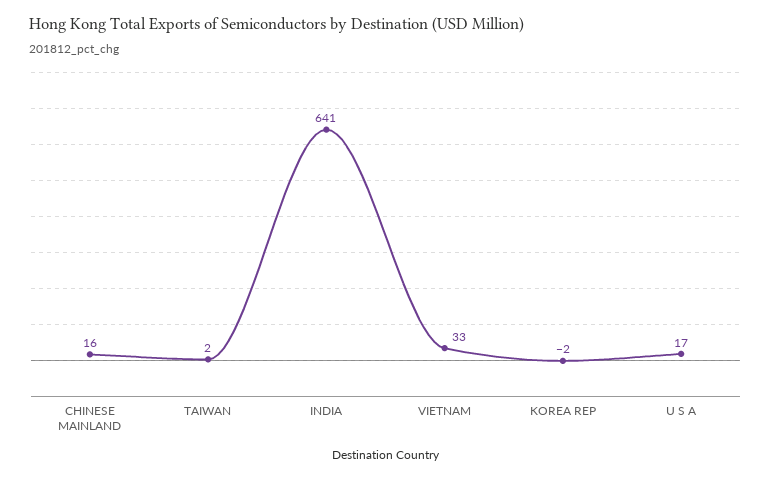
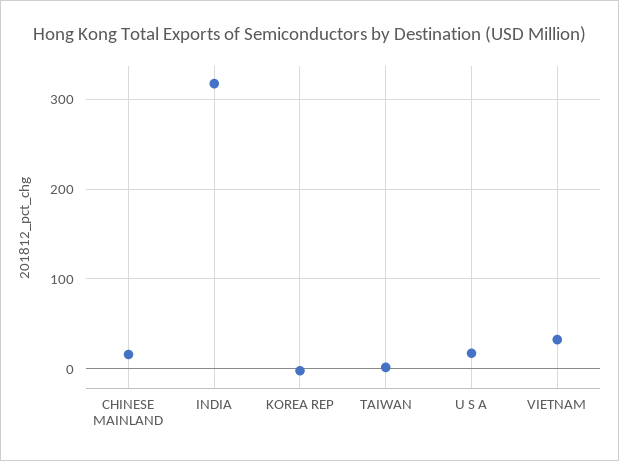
INDIA: 641 -> 320

